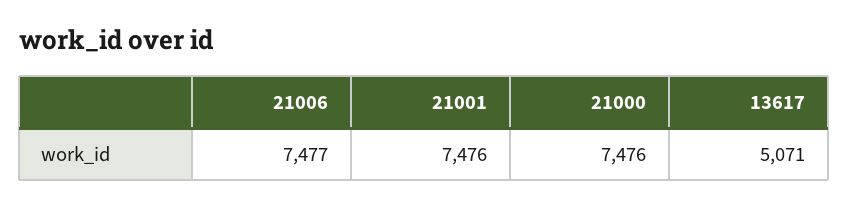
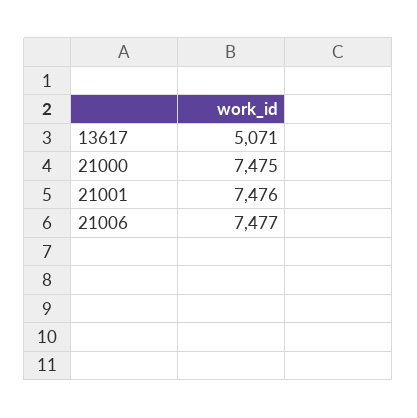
21000: 7476 -> 7475

